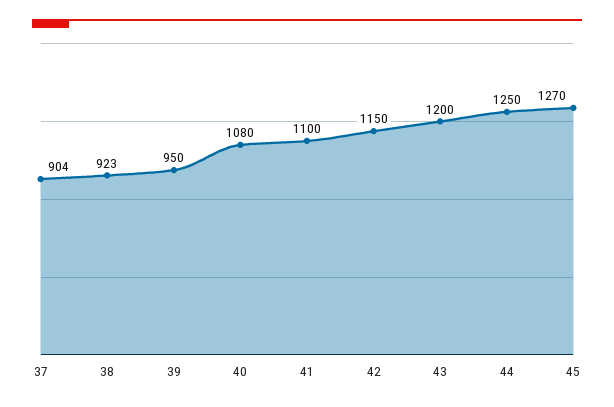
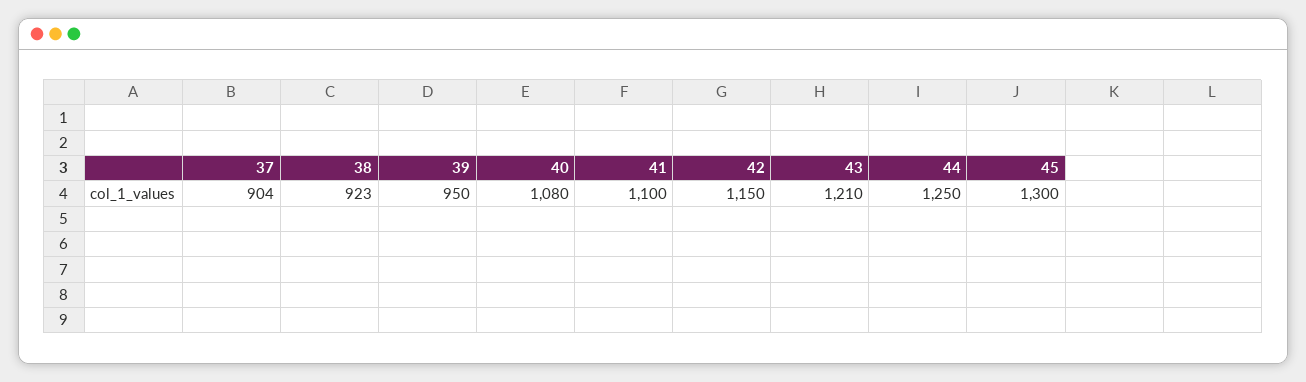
43: 1200 -> 1210
45: 1270 -> 1300

